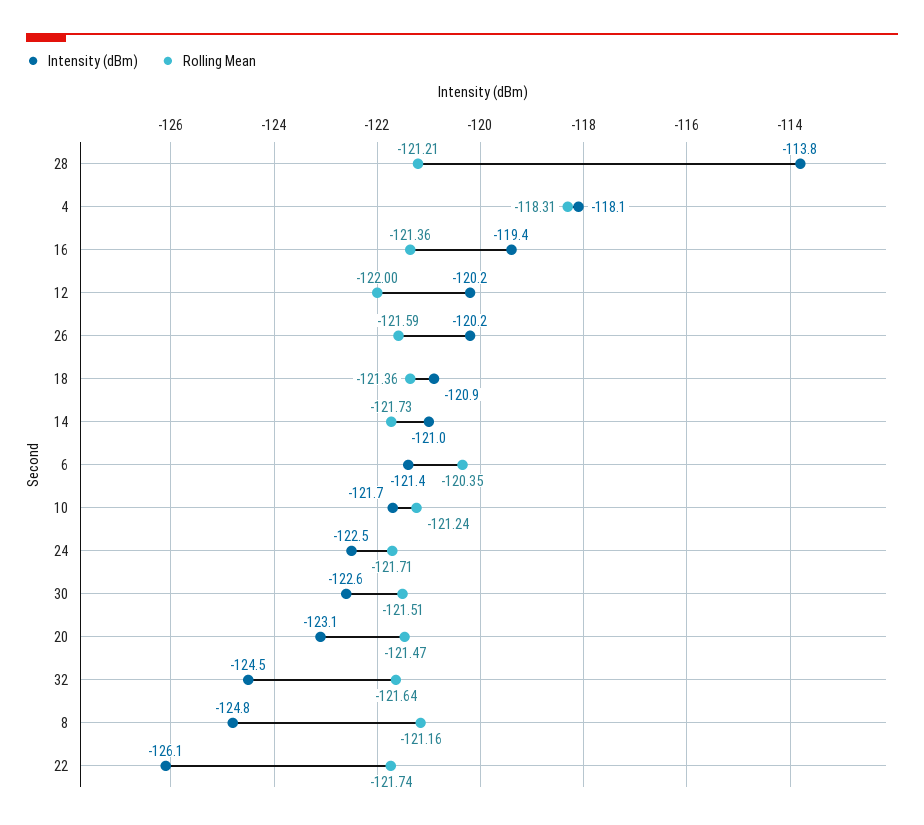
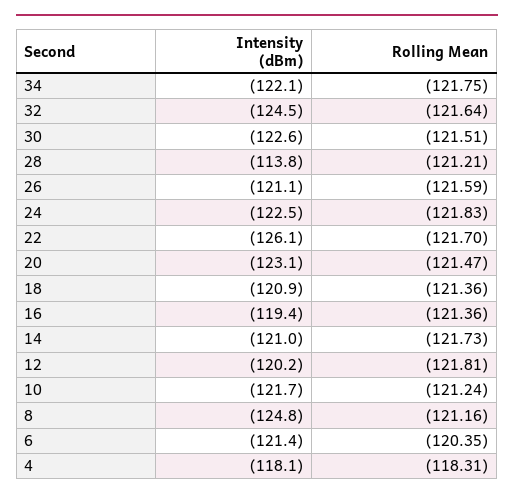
Rolling Mean, 12: -122 -> -121.81
Intensity (dBm), 26: -120.2 -> -121.1
Rolling Mean, 24: -121.71 -> -121.83
Rolling Mean, 22: -121.74 -> -121.7
Intensity (dBm), 34: none -> -122.1
Rolling Mean, 34: none -> -121.75

